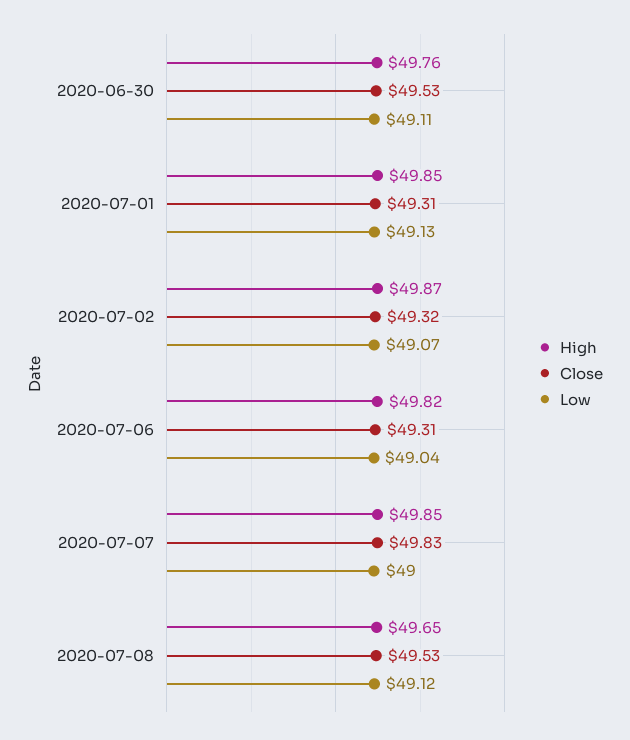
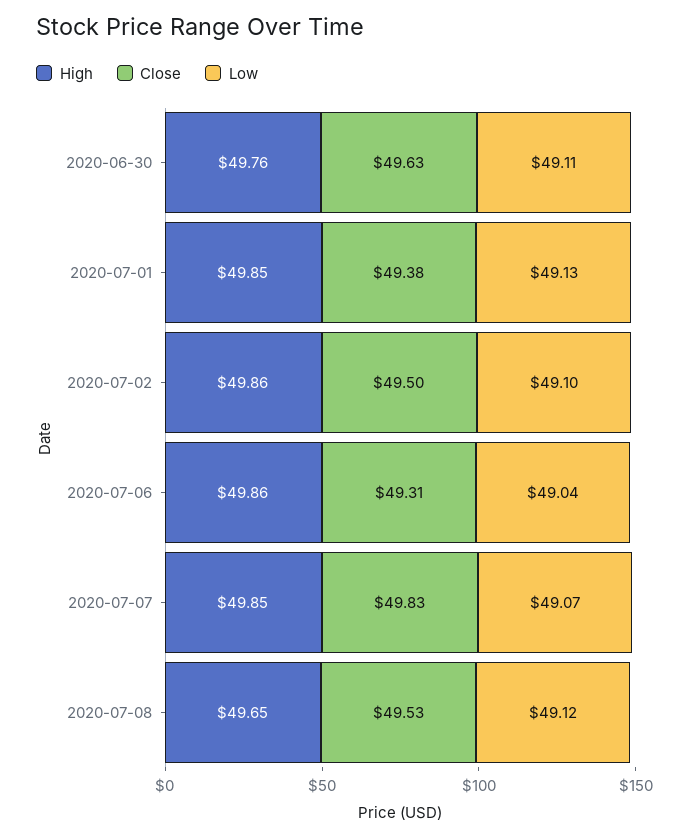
Close, 2020-06-30: 49.53 -> 49.63
Close, 2020-07-01: 49.31 -> 49.38
High, 2020-07-02: 49.87 -> 49.86
Close, 2020-07-02: 49.32 -> 49.5
Low, 2020-07-02: 49.07 -> 49.1
High, 2020-07-06: 49.82 -> 49.86
Low, 2020-07-07: 49 -> 49.07

